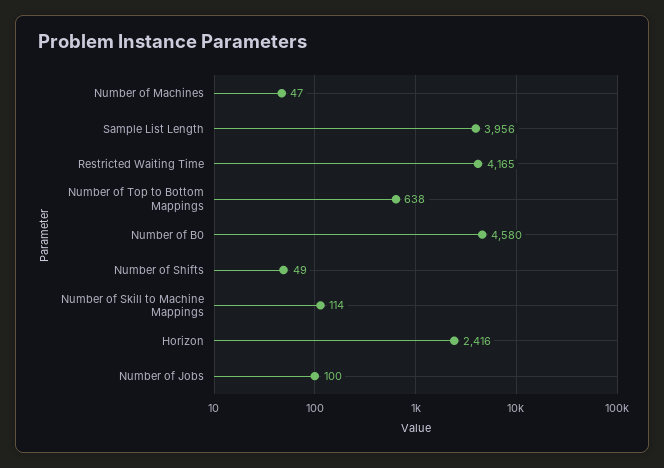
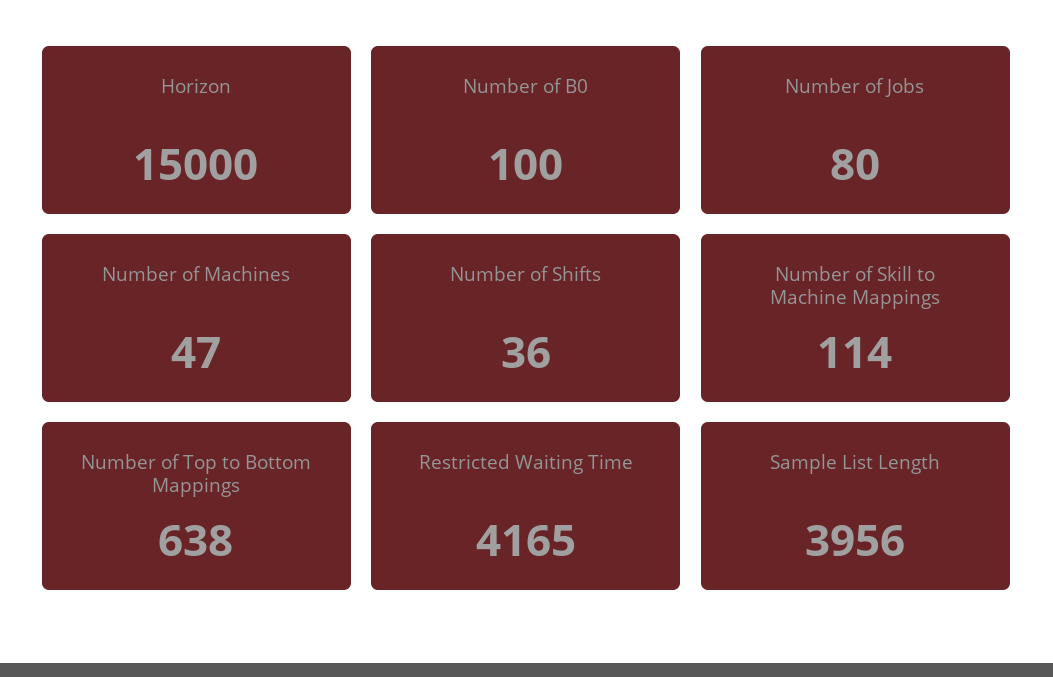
Number of B0: 4580 -> 100
Number of Shifts: 49 -> 36
Horizon: 2416 -> 15000
Number of Jobs: 100 -> 80

